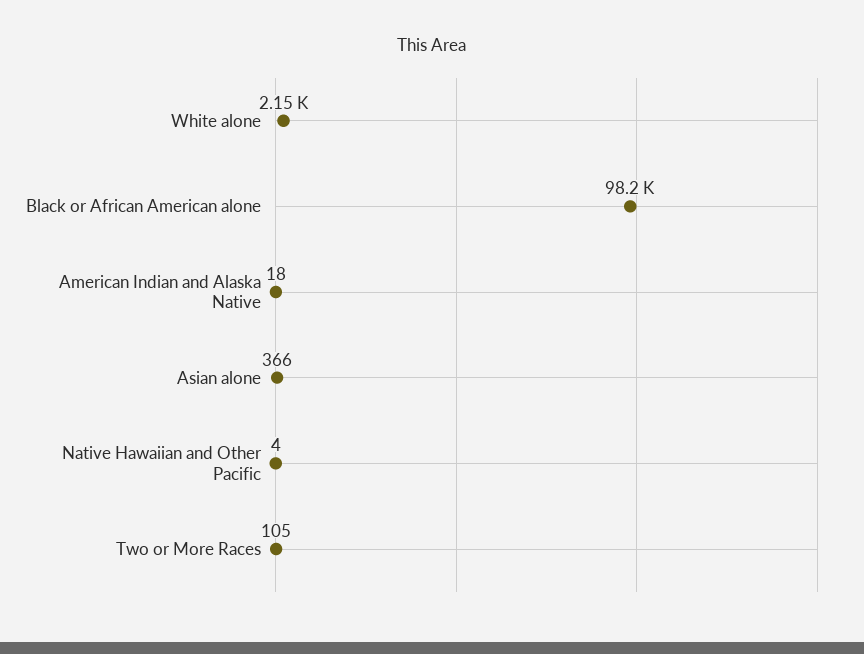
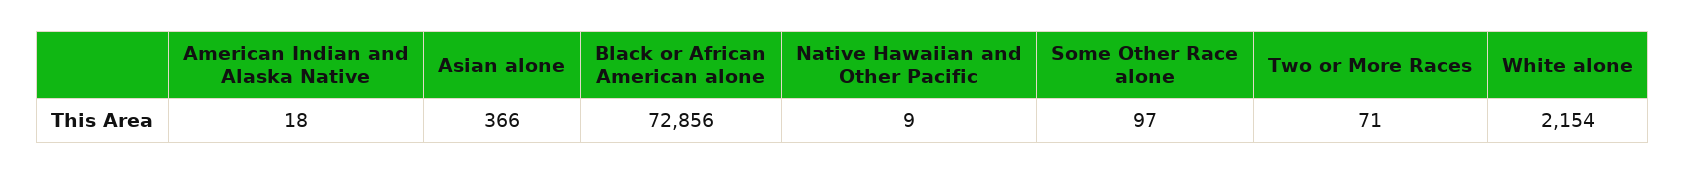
Black or African American alone: 98200 -> 72856
Native Hawaiian and Other Pacific: 4 -> 9
Two or More Races: 105 -> 71
Some Other Race alone: none -> 97

